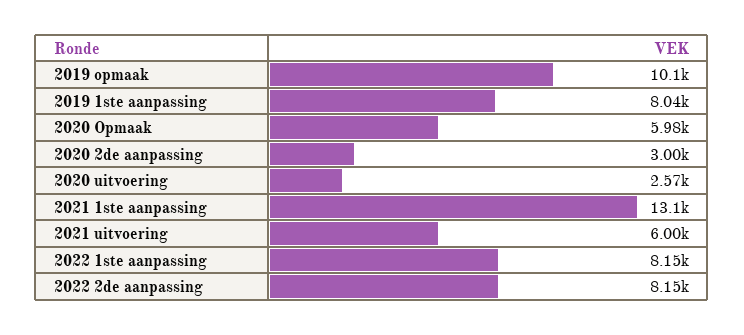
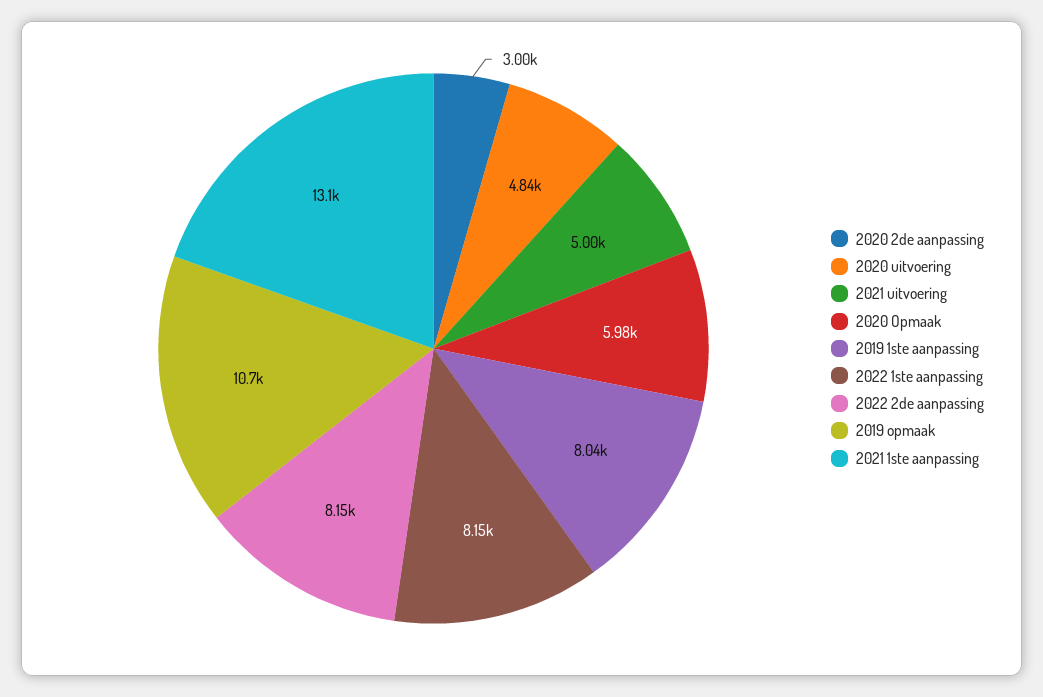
2019 opmaak: 10100 -> 10700
2020 uitvoering: 2570 -> 4840
2021 uitvoering: 6000 -> 5000

